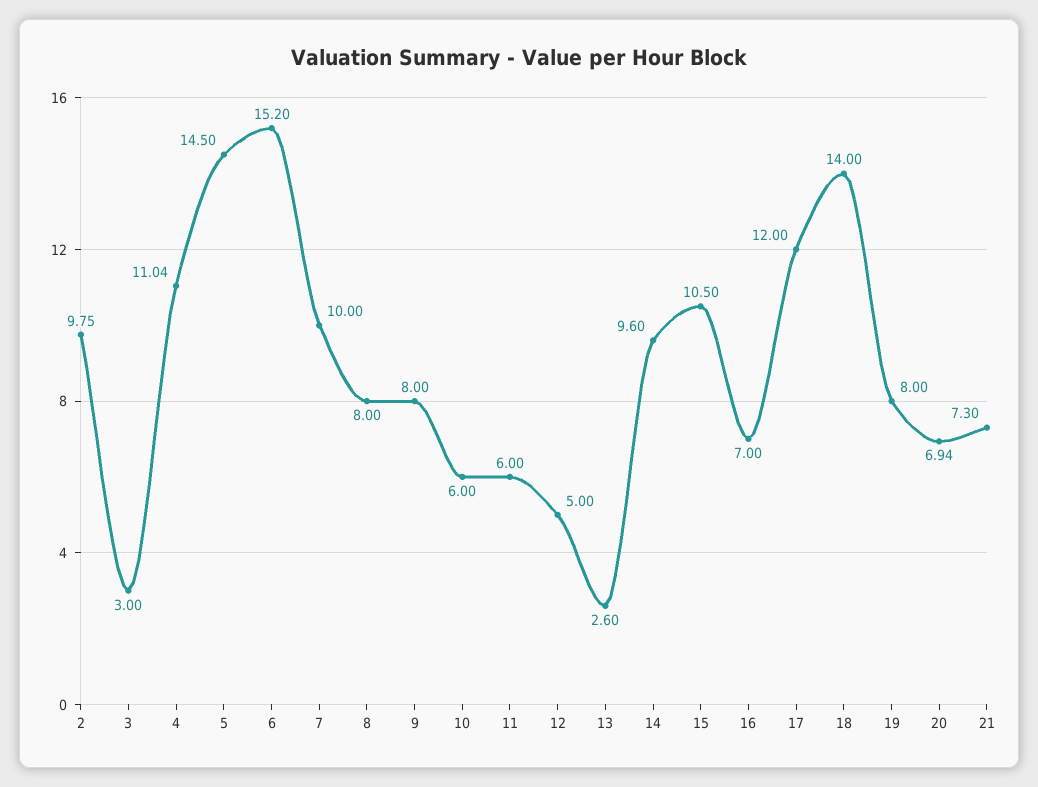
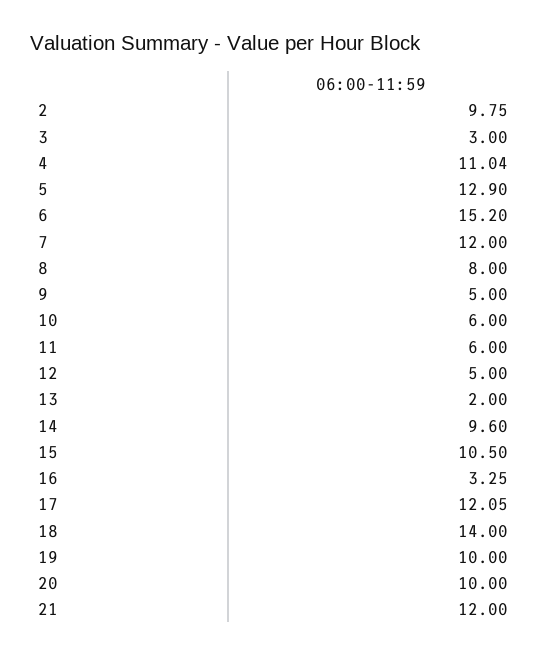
5: 14.5 -> 12.9
7: 10 -> 12
9: 8 -> 5
13: 2.6 -> 2
16: 7 -> 3.25
17: 12 -> 12.05
19: 8 -> 10
20: 6.94 -> 10
21: 7.3 -> 12

